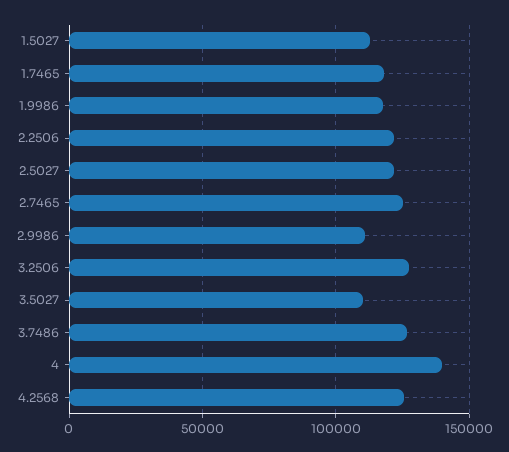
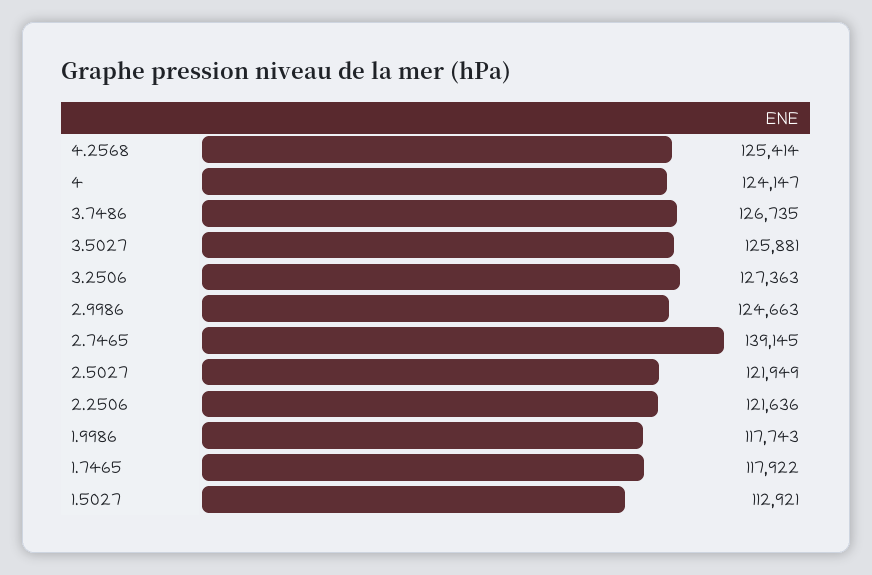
2.7465: 125000 -> 139145
2.9986: 110000 -> 124663
3.5027: 110000 -> 125881
4: 140000 -> 124147

